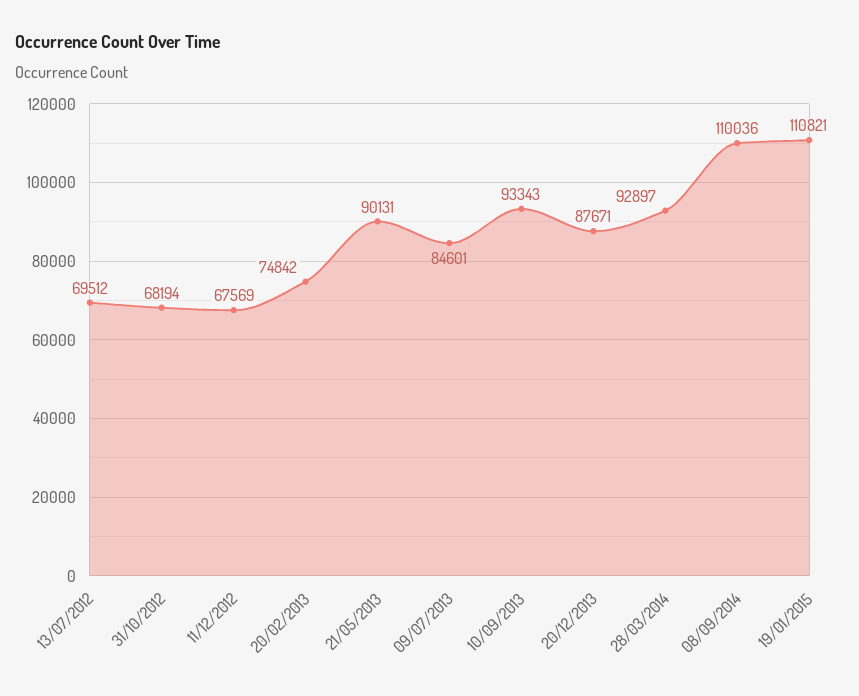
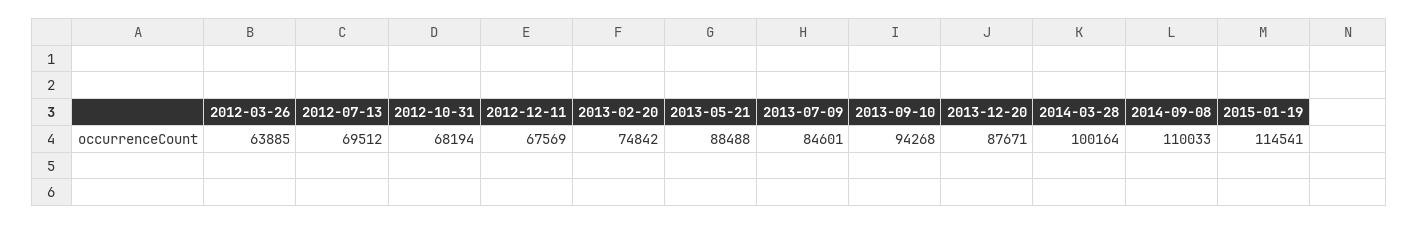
21/05/2013: 90131 -> 88488
10/09/2013: 93343 -> 94268
28/03/2014: 92897 -> 100164
08/09/2014: 110036 -> 110033
19/01/2015: 110821 -> 114541
2012-03-26: none -> 63885

